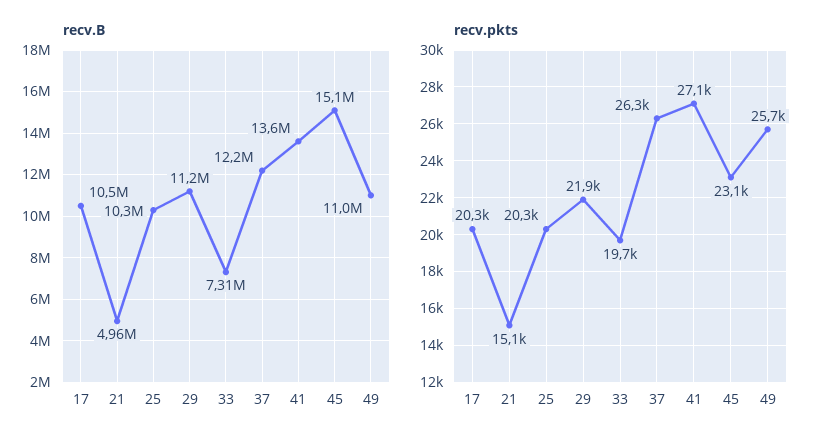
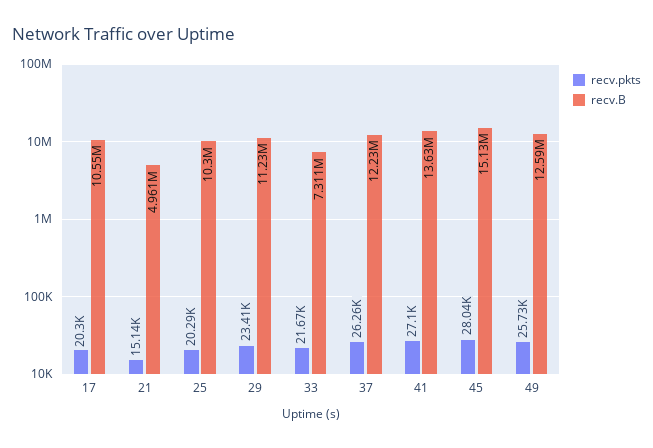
recv.B, 49: 11000000 -> 12590000
recv.pkts, 29: 21900 -> 23410
recv.pkts, 33: 19700 -> 21670
recv.pkts, 45: 23100 -> 28040

